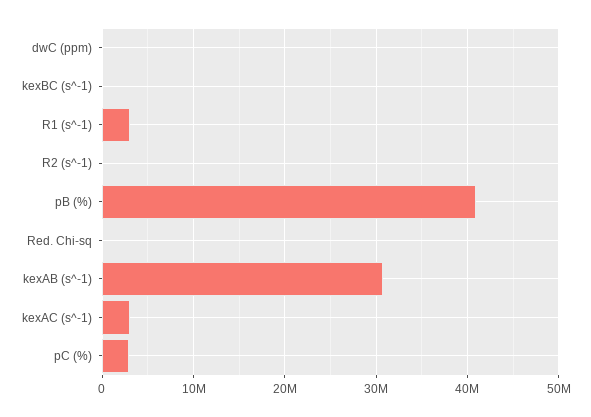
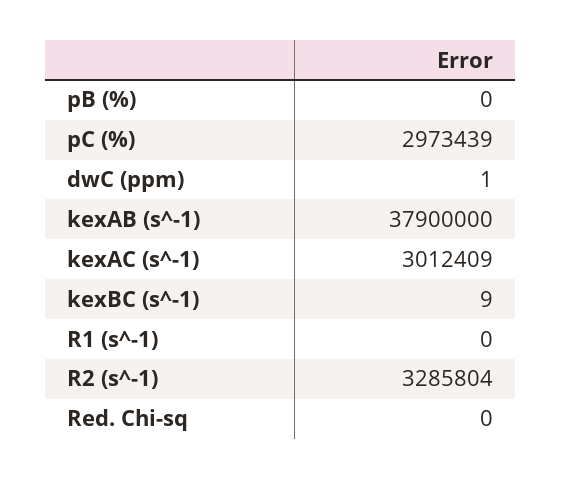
R1 (s^-1): 3000000 -> 0
R2 (s^-1): 0 -> 3285804
pB (%): 41000000 -> 0
kexAB (s^-1): 31000000 -> 37900000

